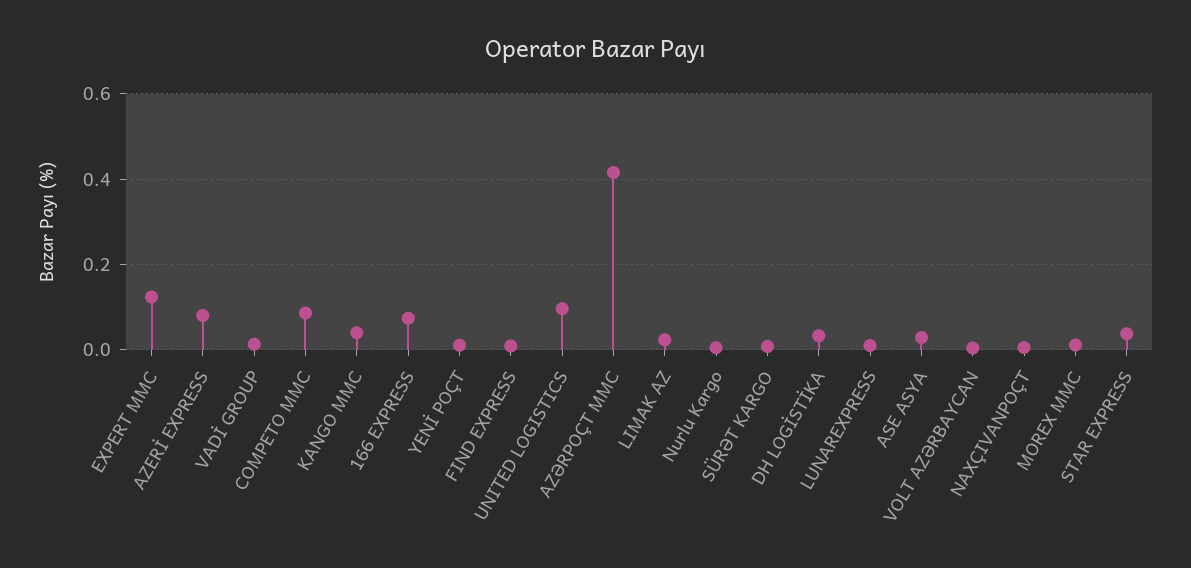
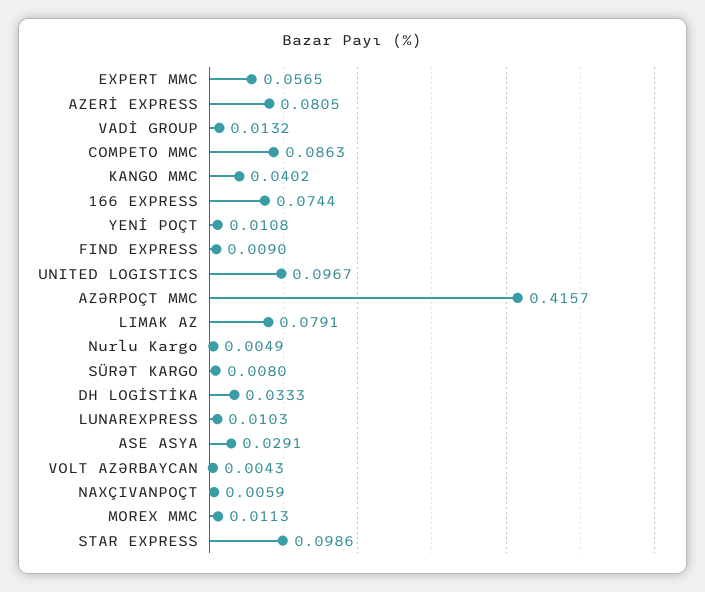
EXPERT MMC: 0.12 -> 0.0565
LIMAK AZ: 0.02 -> 0.0791
STAR EXPRESS: 0.04 -> 0.0986

